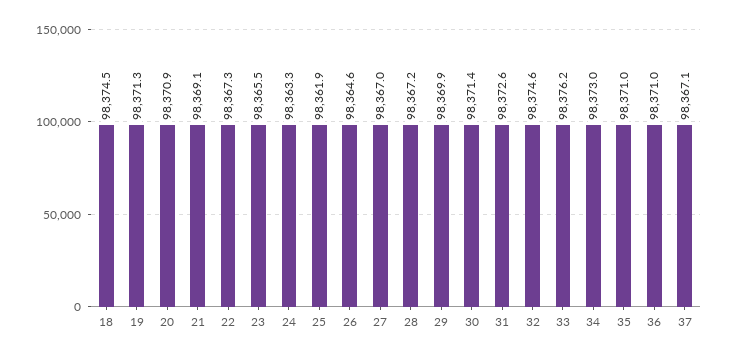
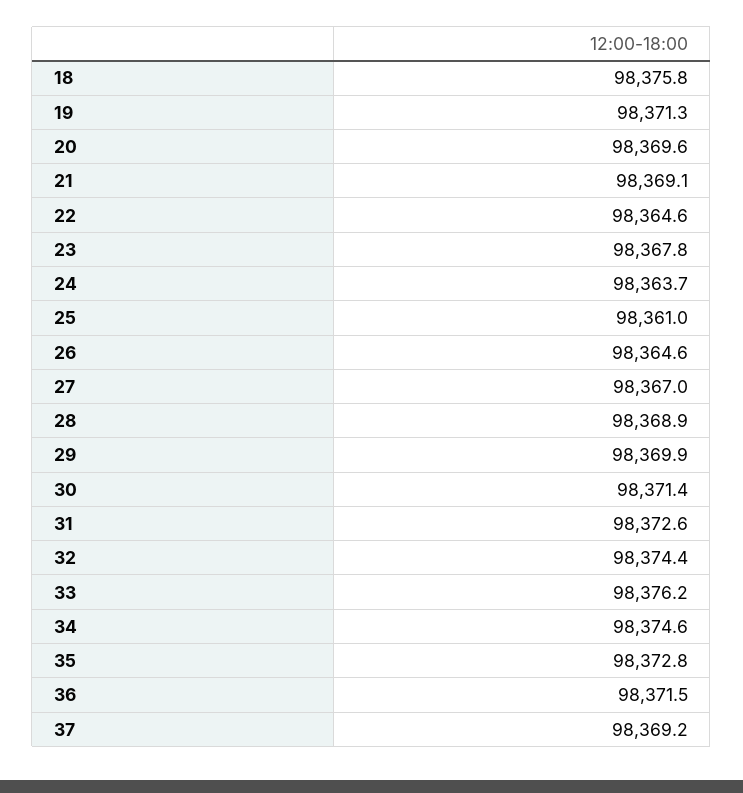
18: 98374.5 -> 98375.8
20: 98370.9 -> 98369.6
22: 98367.3 -> 98364.6
23: 98365.5 -> 98367.8
24: 98363.3 -> 98363.7
25: 98361.9 -> 98361
28: 98367.2 -> 98368.9
32: 98374.6 -> 98374.4
34: 98373 -> 98374.6
35: 98371 -> 98372.8
36: 98371 -> 98371.5
37: 98367.1 -> 98369.2

